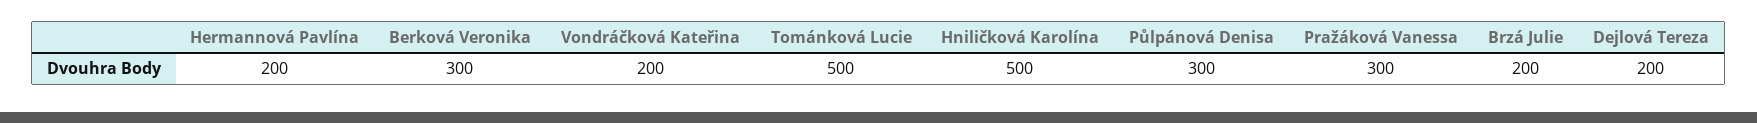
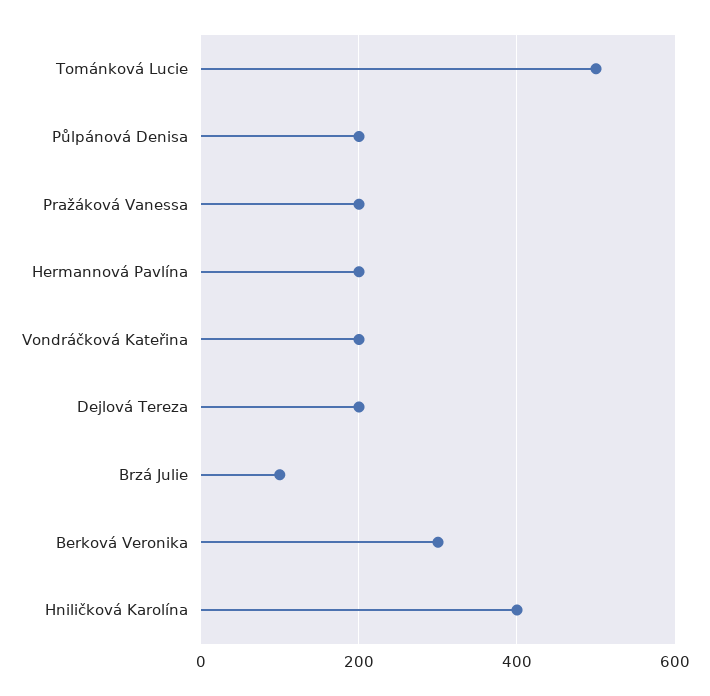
Hniličková Karolína: 500 -> 400
Půlpánová Denisa: 300 -> 200
Pražáková Vanessa: 300 -> 200
Brzá Julie: 200 -> 100

